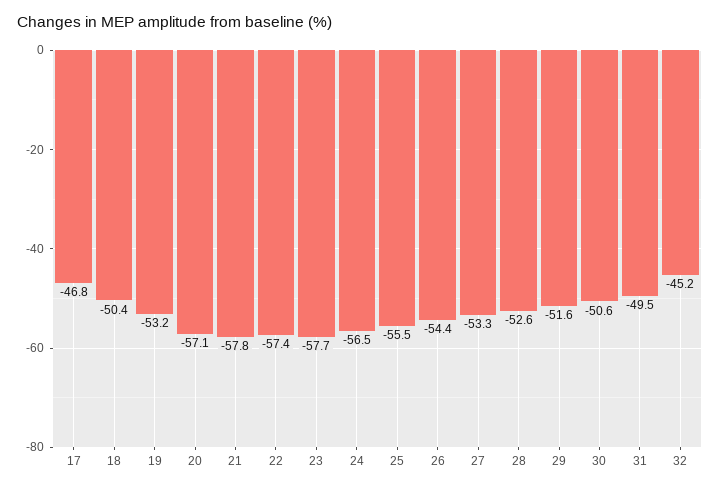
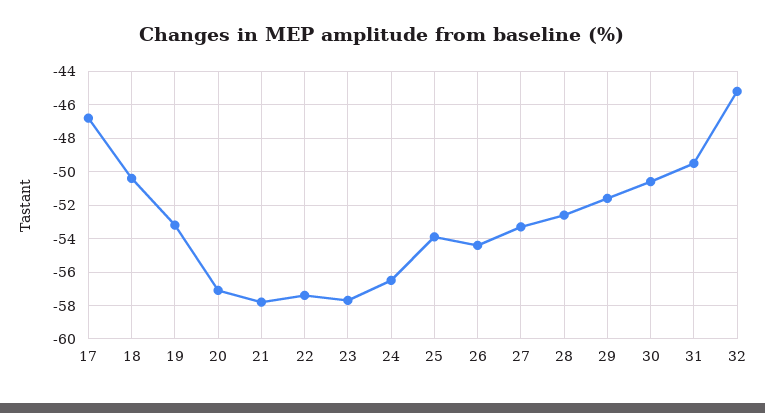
25: -55.5 -> -54

